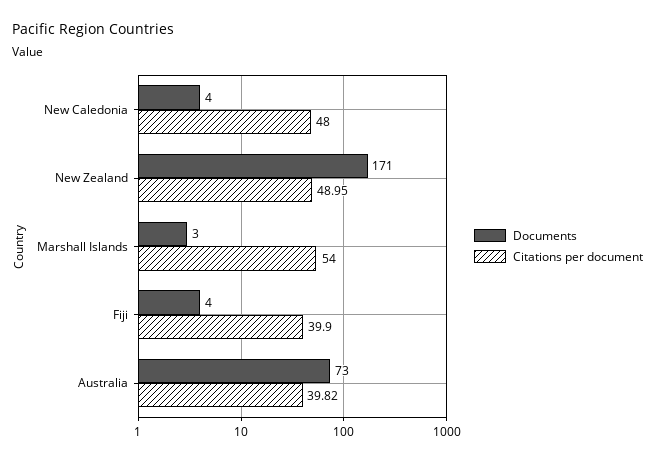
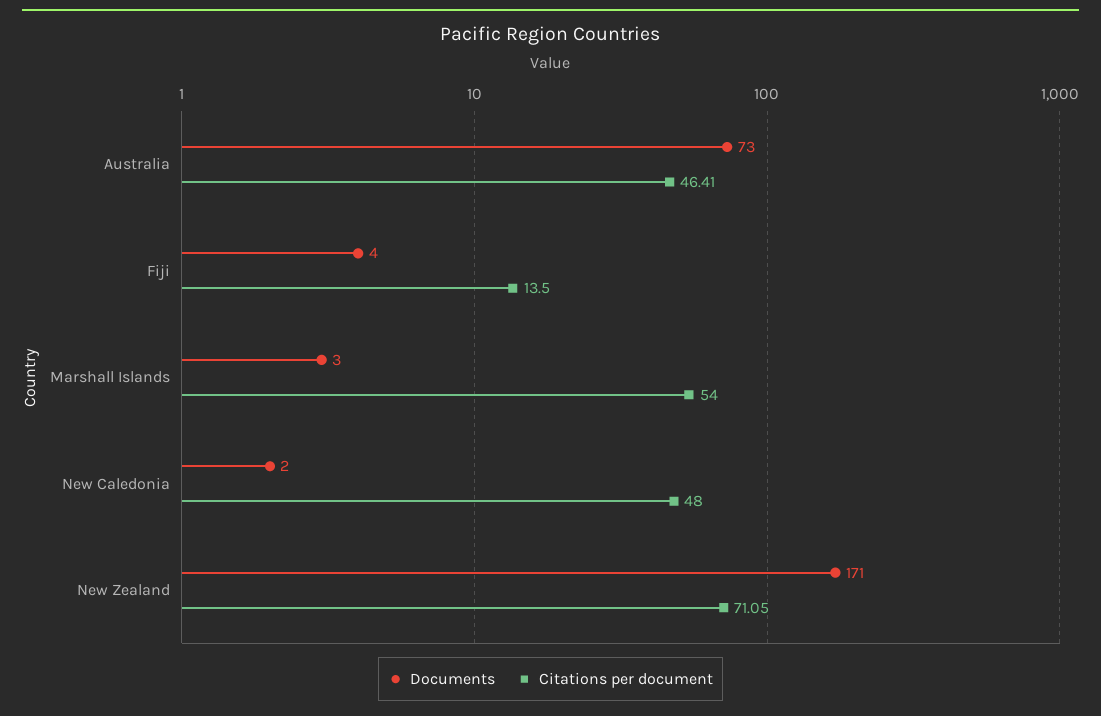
Documents, New Caledonia: 4 -> 2
Citations per document, New Zealand: 48.95 -> 71.05
Citations per document, Fiji: 39.9 -> 13.5
Citations per document, Australia: 39.82 -> 46.41

